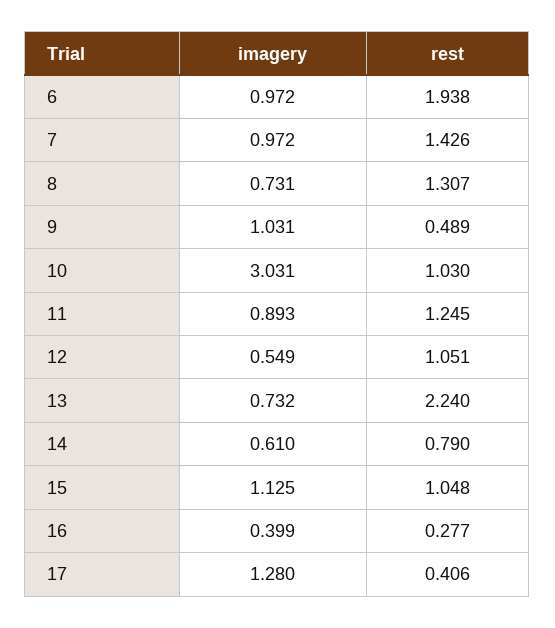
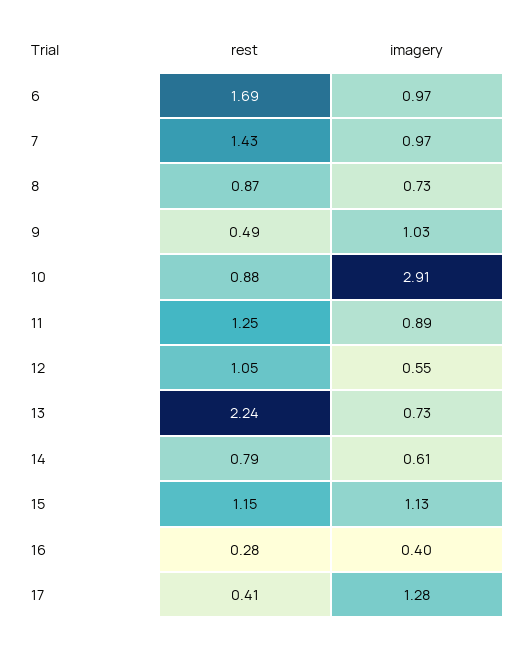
rest, 6: 1.938 -> 1.69
rest, 8: 1.307 -> 0.87
imagery, 10: 3.031 -> 2.91
rest, 10: 1.03 -> 0.88
rest, 15: 1.048 -> 1.15

